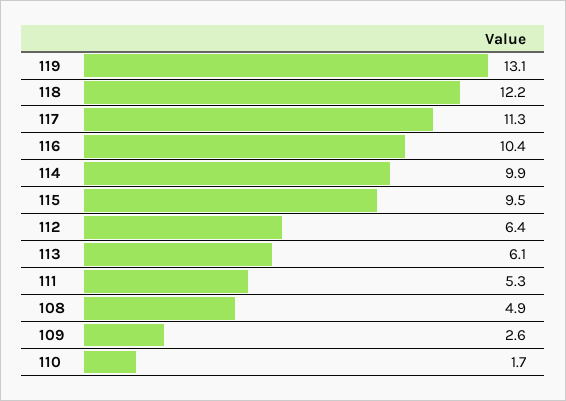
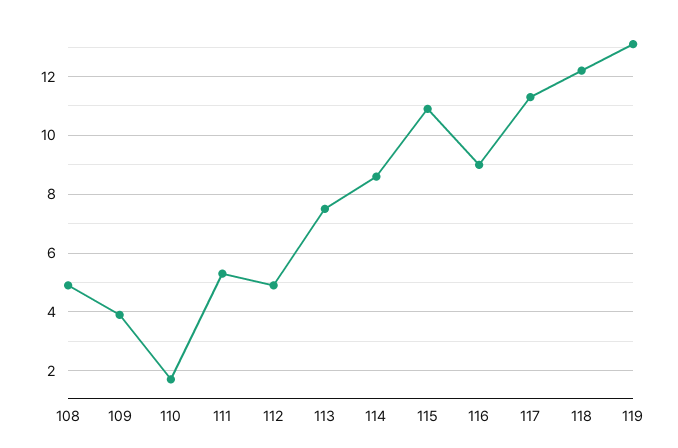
116: 10.4 -> 9
114: 9.9 -> 8.5
115: 9.5 -> 11
112: 6.4 -> 5
113: 6.1 -> 7.5
109: 2.6 -> 4

